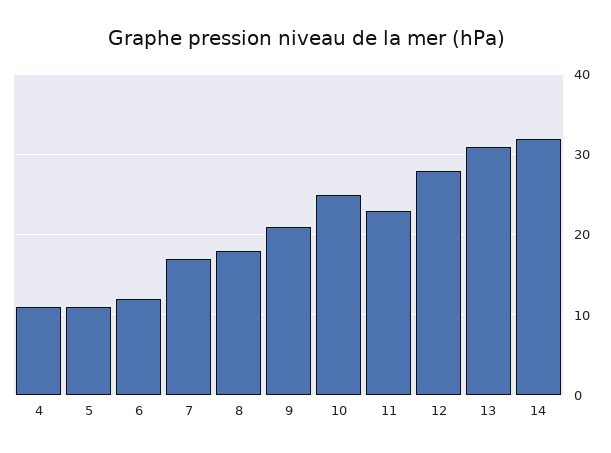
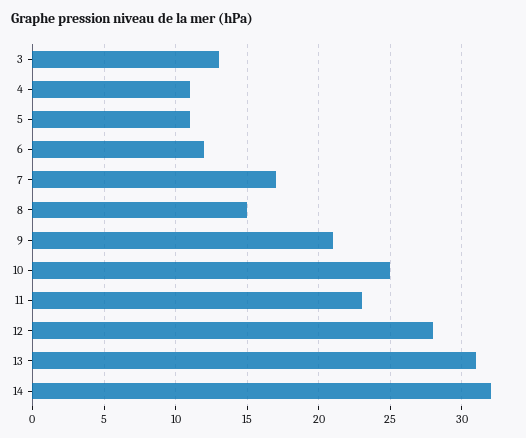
8: 18 -> 15
3: none -> 13

